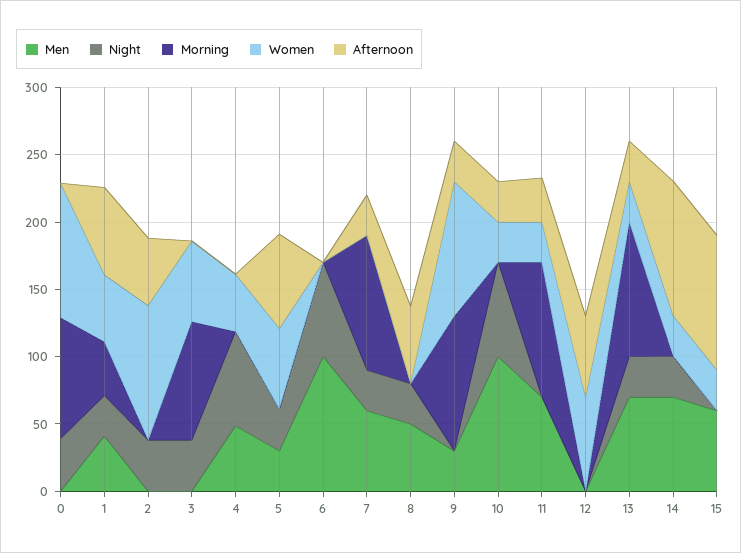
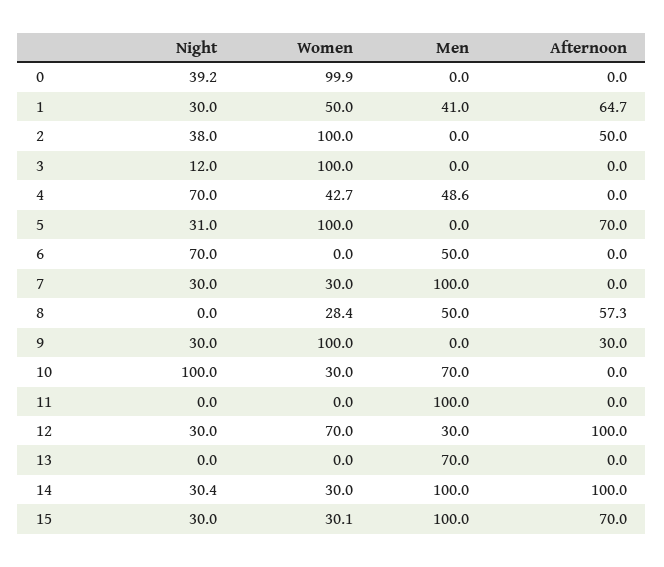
Morning, 0: 90 -> none
Morning, 1: 40 -> none
Morning, 2: 0 -> none
Night, 3: 40 -> 12
Morning, 3: 90 -> none
Women, 3: 60 -> 100
Morning, 4: 0 -> none
Men, 5: 30 -> 0
Morning, 5: 0 -> none
Women, 5: 60 -> 100
Men, 6: 100 -> 50
Morning, 6: 0 -> none
Men, 7: 60 -> 100
Morning, 7: 100 -> none
Women, 7: 0 -> 30
Afternoon, 7: 30 -> 0
Night, 8: 30 -> 0
Morning, 8: 0 -> none
Women, 8: 0 -> 28.4
Men, 9: 30 -> 0
Night, 9: 0 -> 30
Morning, 9: 100 -> none
Men, 10: 100 -> 70
Night, 10: 70 -> 100
Morning, 10: 0 -> none
Afternoon, 10: 30 -> 0
Men, 11: 70 -> 100
Morning, 11: 100 -> none
Women, 11: 30 -> 0
Afternoon, 11: 30 -> 0
Men, 12: 0 -> 30
Night, 12: 0 -> 30
Morning, 12: 0 -> none
Afternoon, 12: 60 -> 100
Night, 13: 30 -> 0
Morning, 13: 100 -> none
Women, 13: 30 -> 0
Afternoon, 13: 30 -> 0
Men, 14: 70 -> 100
Morning, 14: 0 -> none
Men, 15: 60 -> 100
Night, 15: 0 -> 30
Morning, 15: 0 -> none
Afternoon, 15: 100 -> 70

